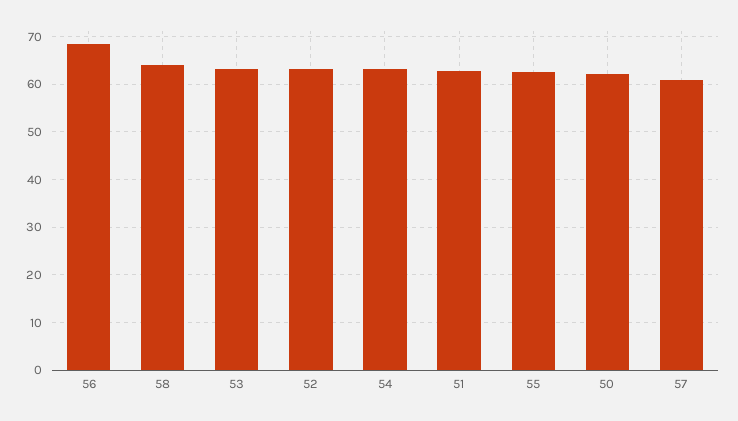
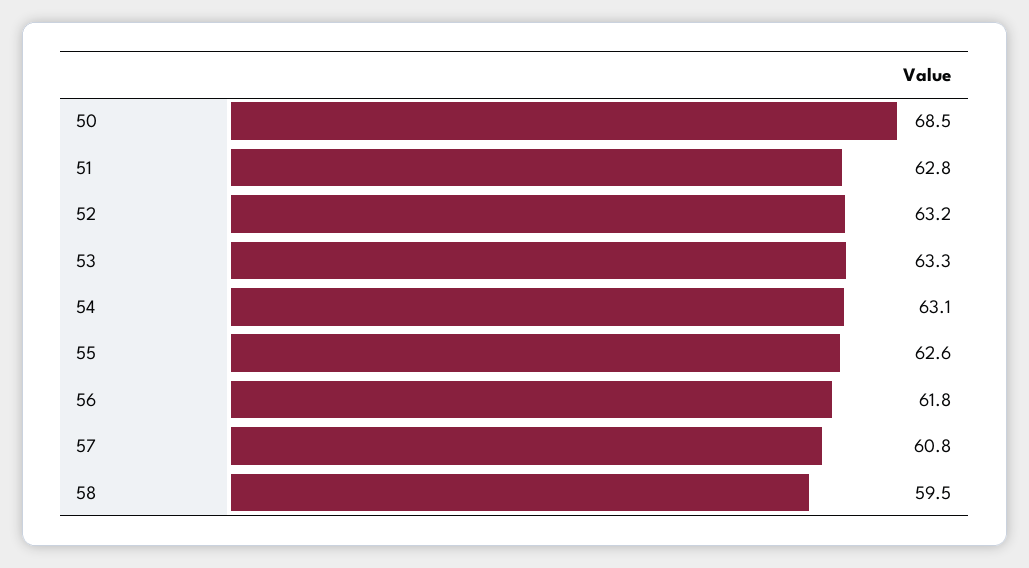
56: 68 -> 61.8
58: 64 -> 59.5
50: 62 -> 68.5

